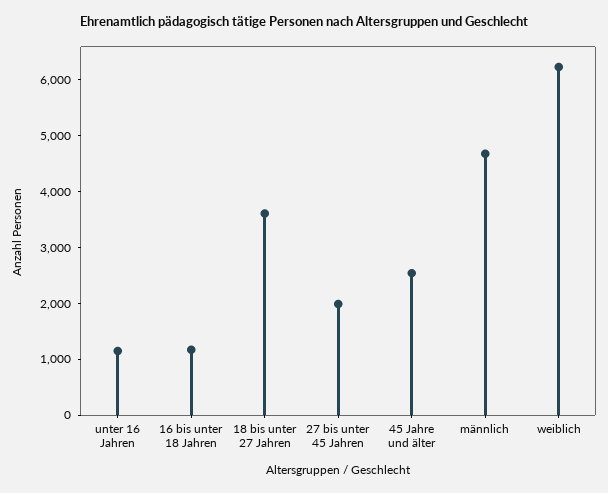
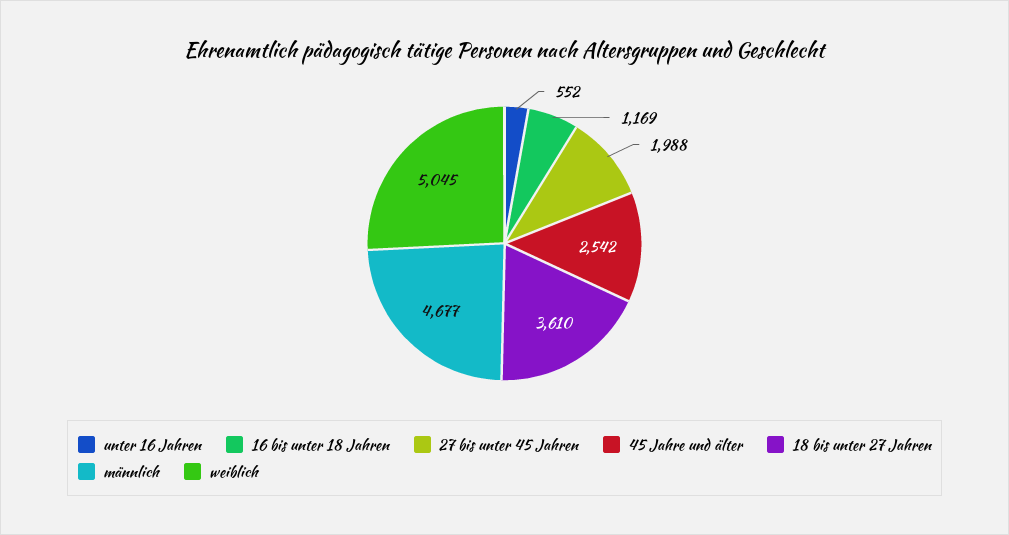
unter 16 Jahren: 1200 -> 552
weiblich: 6200 -> 5045

